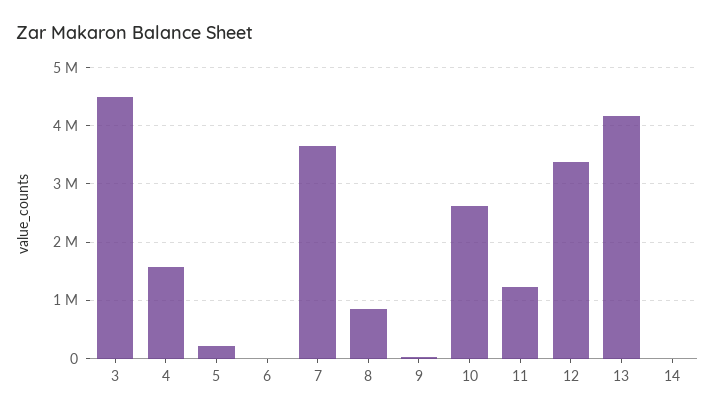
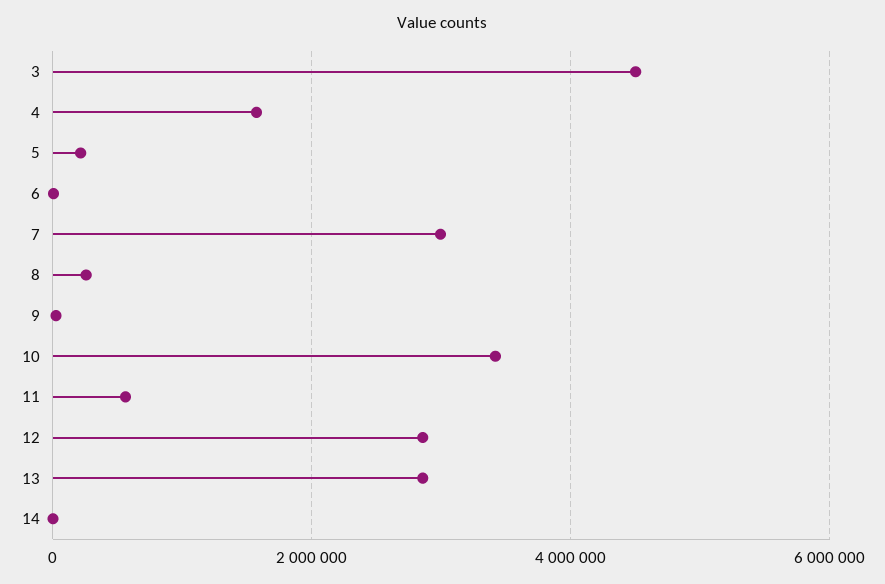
7: 3600000 -> 3000000
8: 800000 -> 200000
10: 2600000 -> 3400000
11: 1200000 -> 600000
12: 3400000 -> 2800000
13: 4200000 -> 2800000

